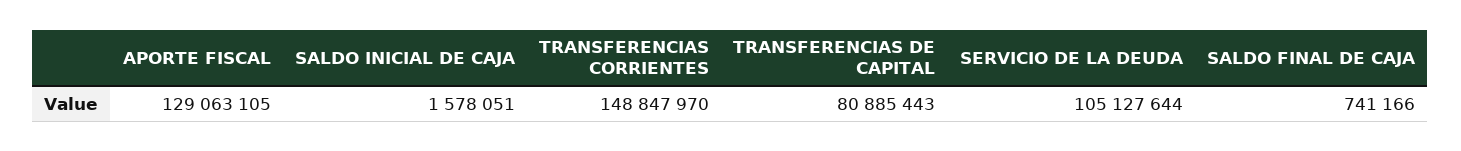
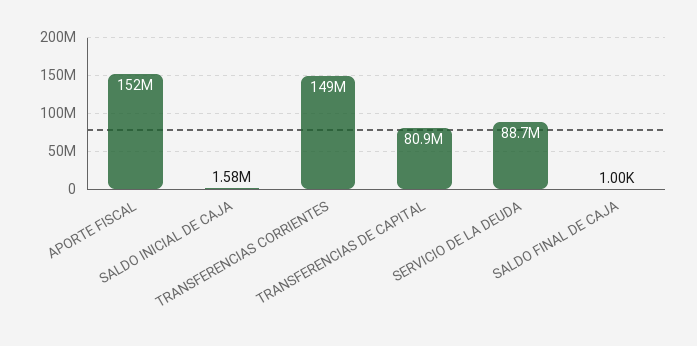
APORTE FISCAL: 129063105 -> 152000000
SERVICIO DE LA DEUDA: 105127644 -> 88700000
SALDO FINAL DE CAJA: 741166 -> 1000

